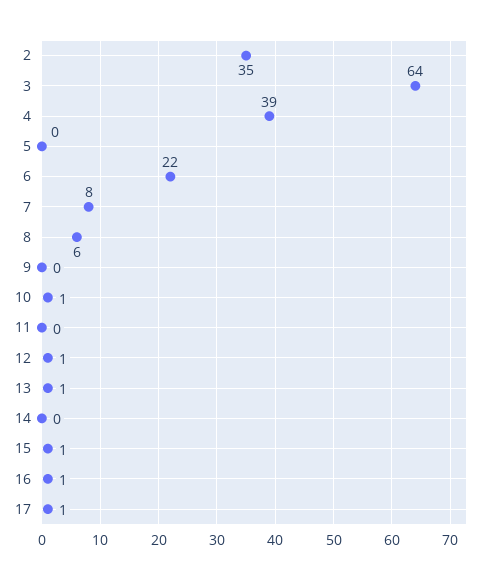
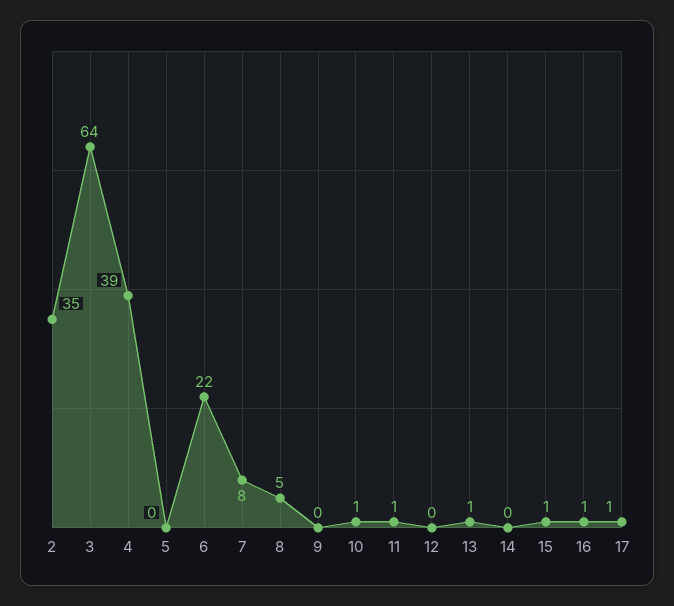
8: 6 -> 5
11: 0 -> 1
12: 1 -> 0

